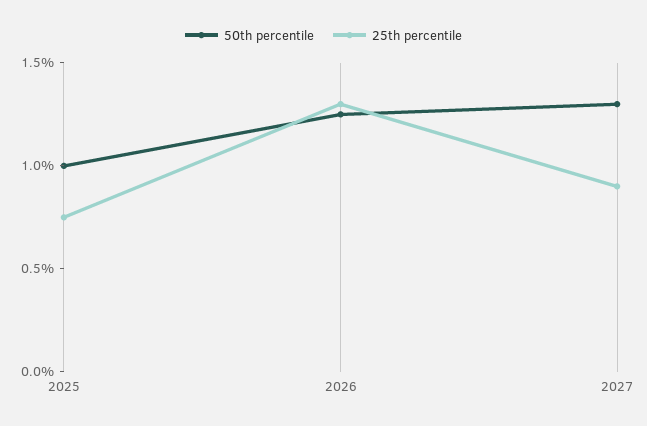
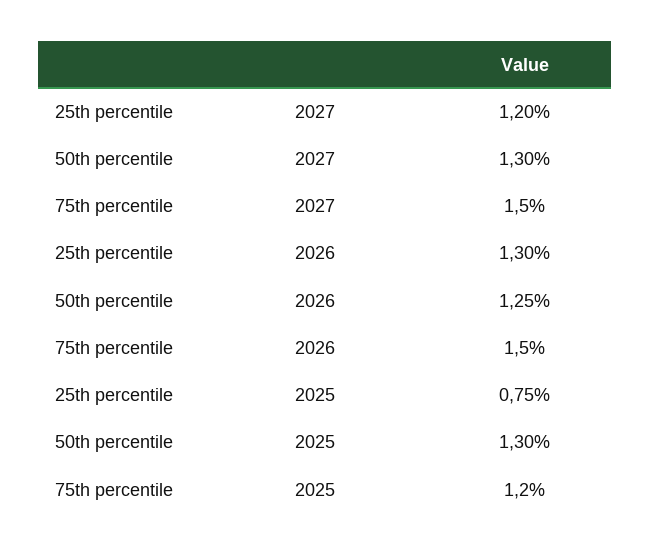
50th percentile, 2025: 1 -> 1.3
25th percentile, 2027: 0.9 -> 1.2
75th percentile, 2027: none -> 1.5
75th percentile, 2026: none -> 1.5
75th percentile, 2025: none -> 1.2

